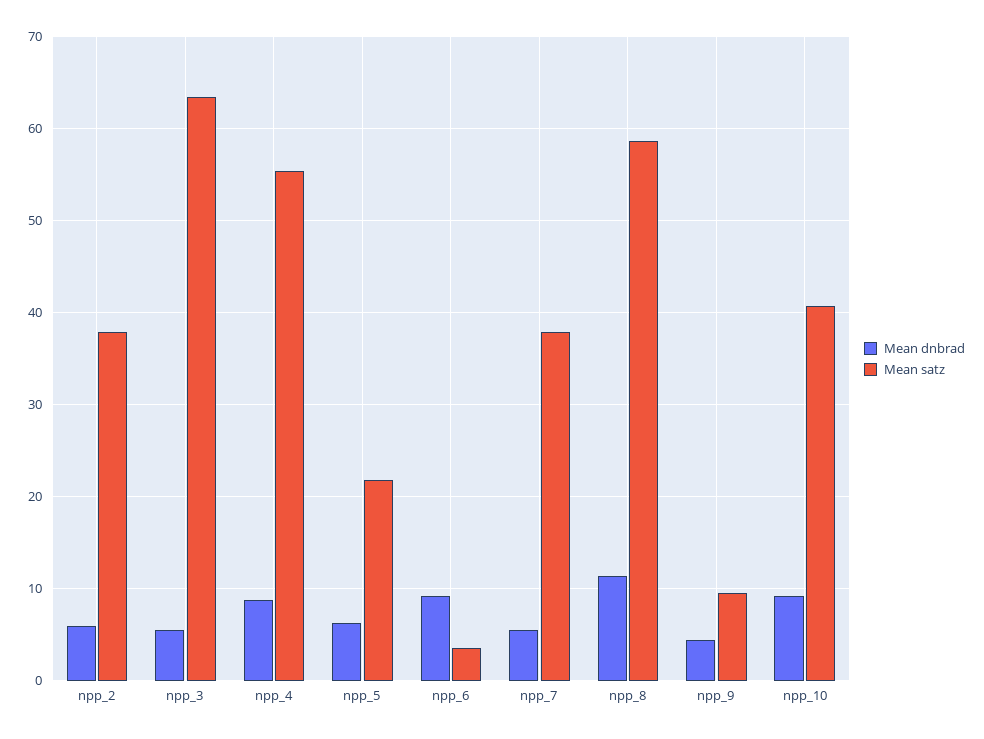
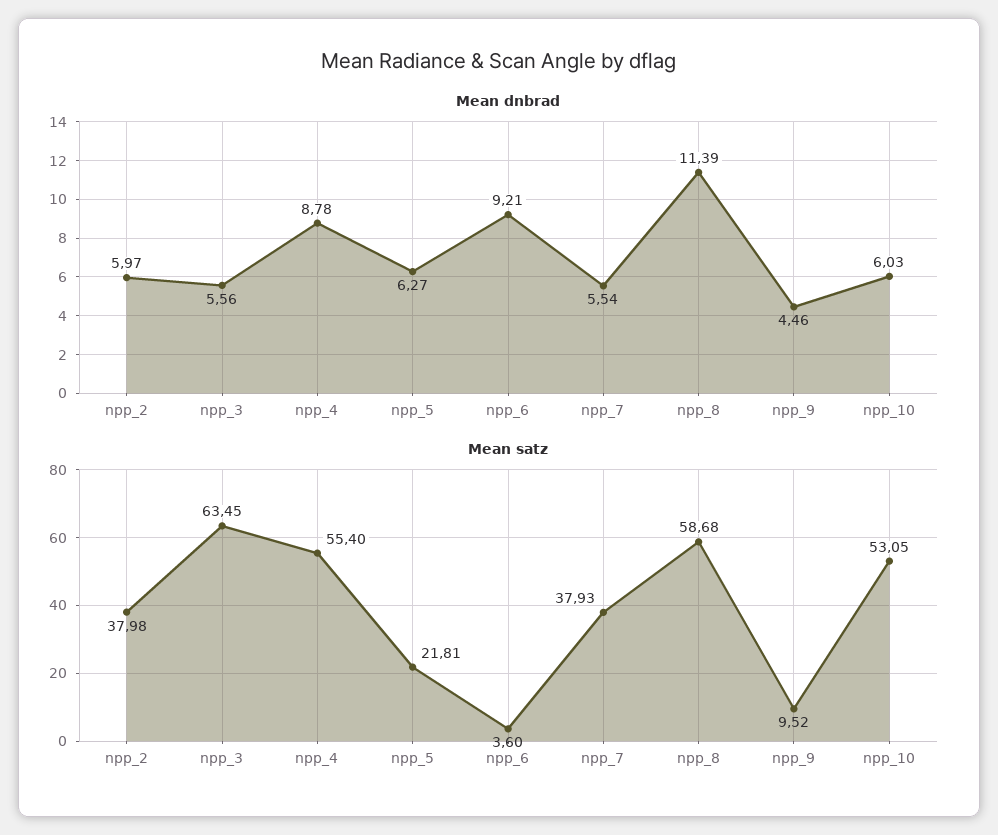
Mean dnbrad, npp_10: 9 -> 6.03
Mean satz, npp_10: 41 -> 53.05

